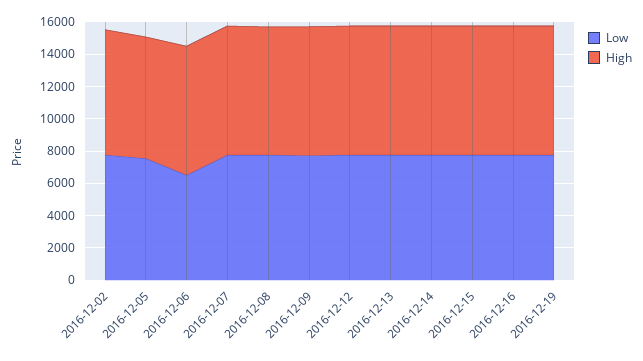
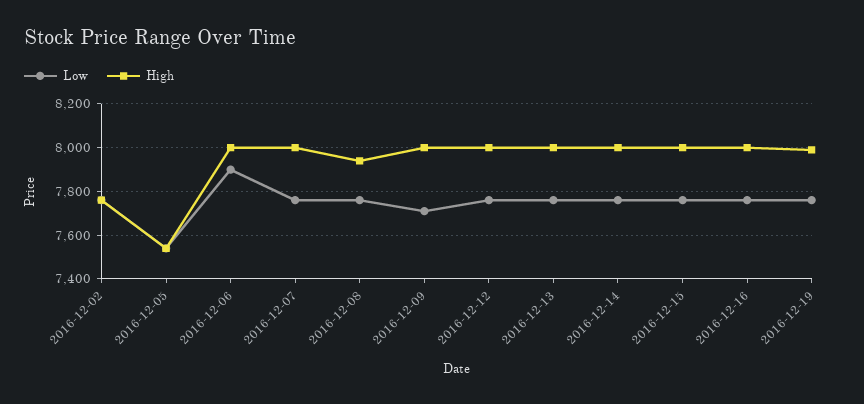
Low, 2016-12-06: 6500 -> 7900

